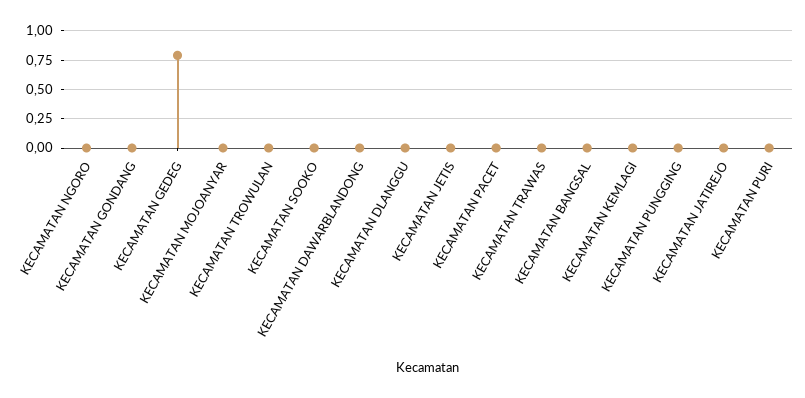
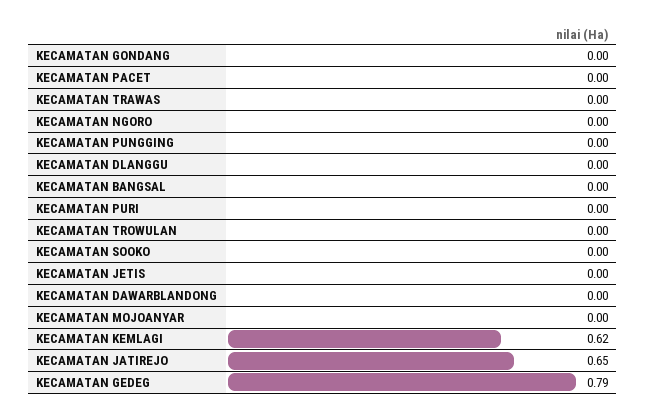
KECAMATAN KEMLAGI: 0 -> 0.62
KECAMATAN JATIREJO: 0 -> 0.65

